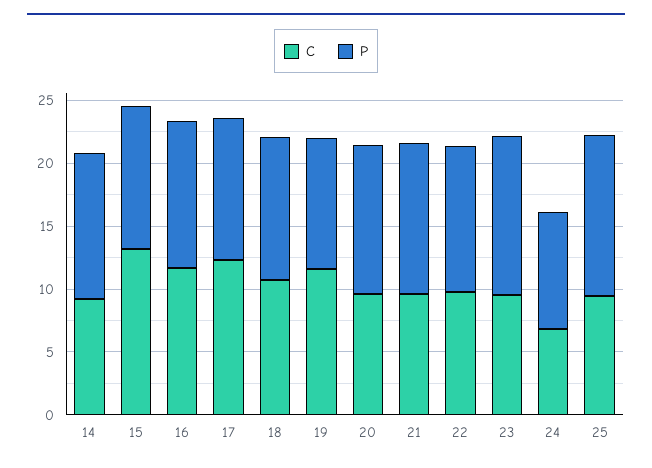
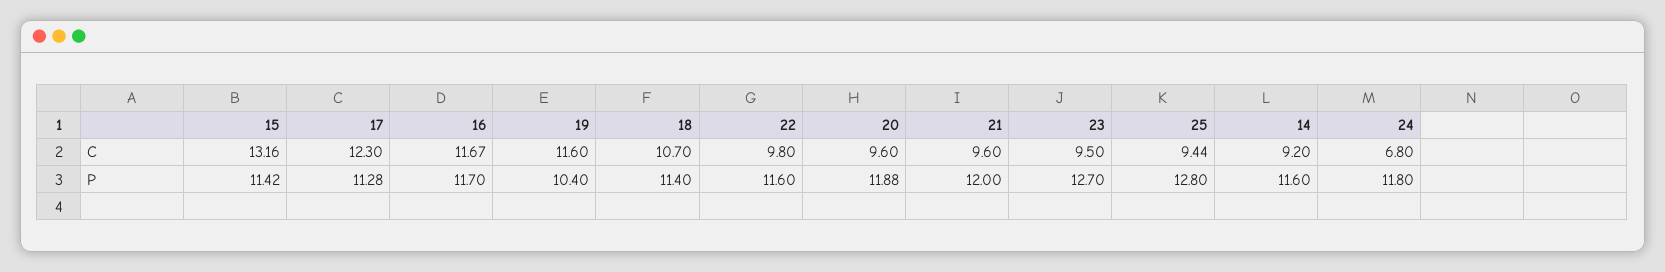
P, 24: 9 -> 11.8

